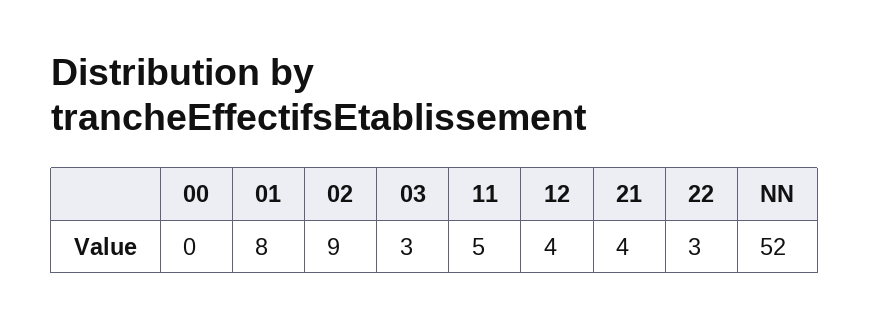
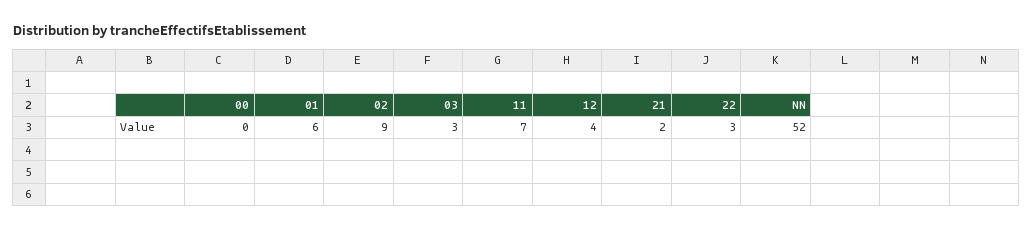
01: 8 -> 6
11: 5 -> 7
21: 4 -> 2

